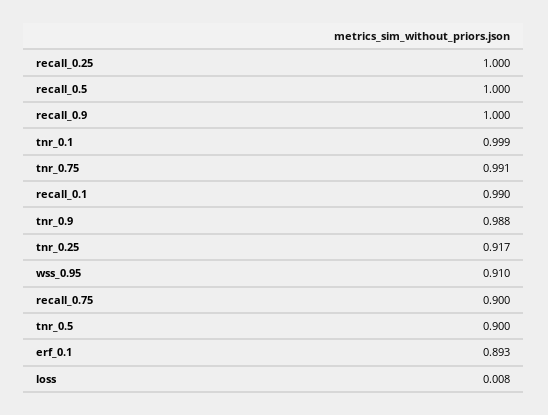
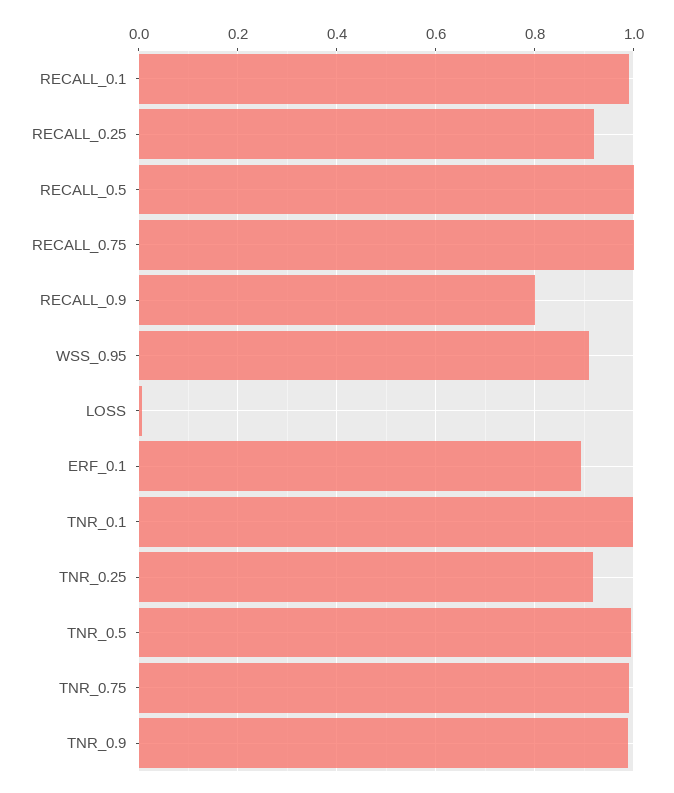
recall_0.25: 1 -> 0.92
recall_0.9: 1 -> 0.8
recall_0.75: 0.9 -> 1
tnr_0.5: 0.9 -> 1

